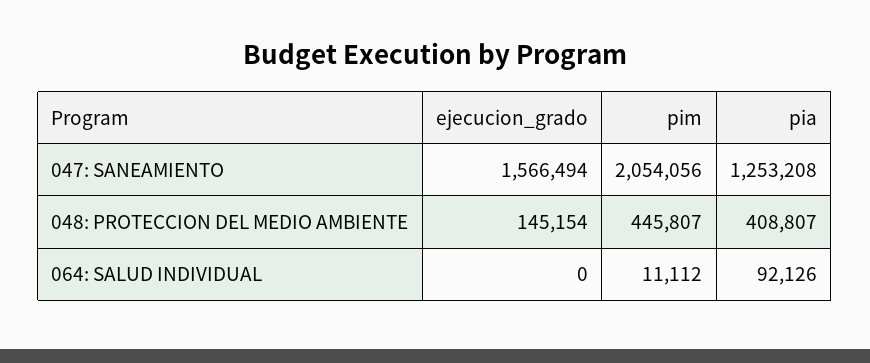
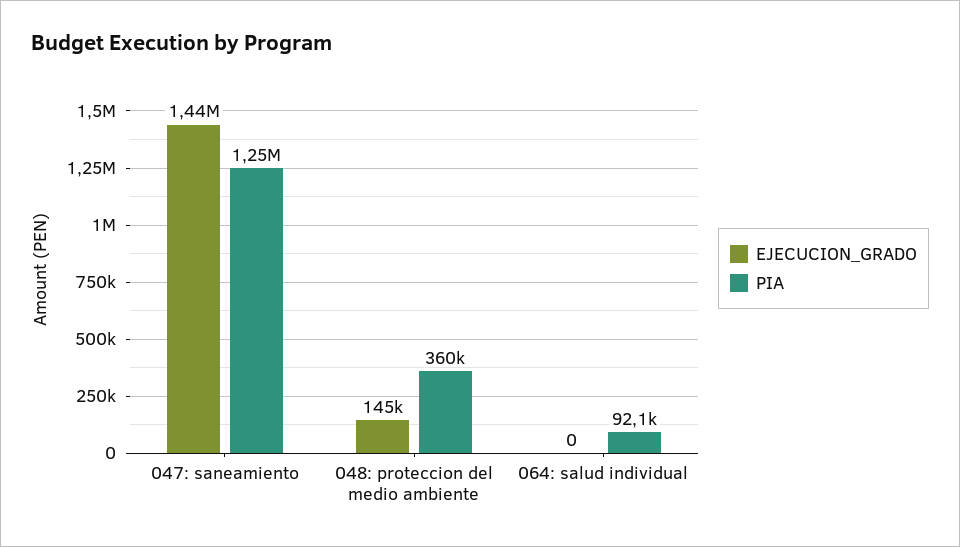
ejecucion_grado, 047: SANEAMIENTO: 1566494 -> 1440000
pim, 047: SANEAMIENTO: 2054056 -> none
pim, 048: PROTECCION DEL MEDIO AMBIENTE: 445807 -> none
pia, 048: PROTECCION DEL MEDIO AMBIENTE: 408807 -> 360000
pim, 064: SALUD INDIVIDUAL: 11112 -> none

